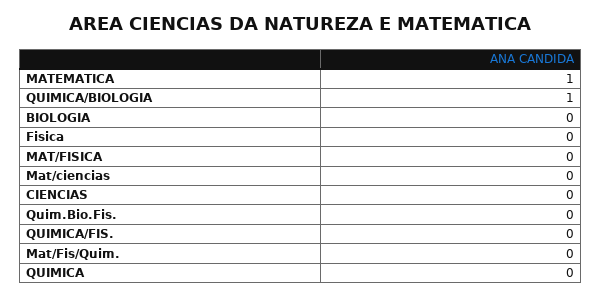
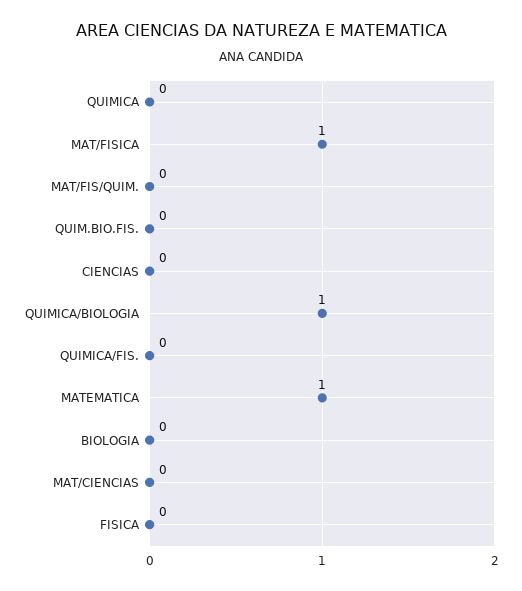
MAT/FISICA: 0 -> 1

